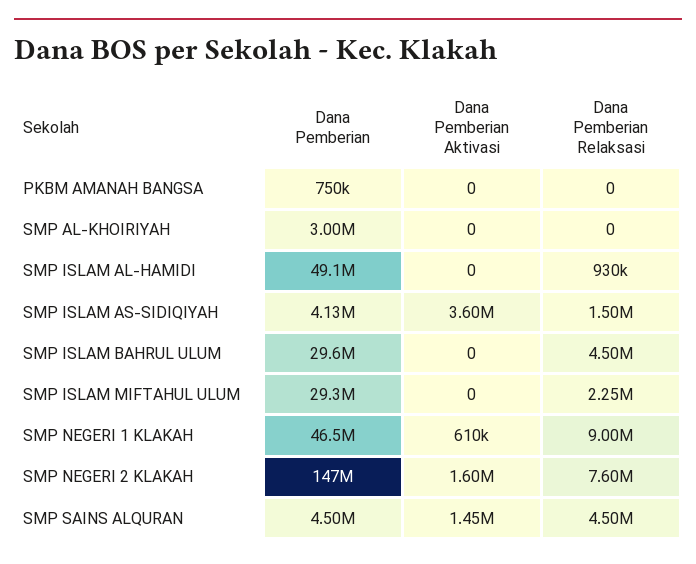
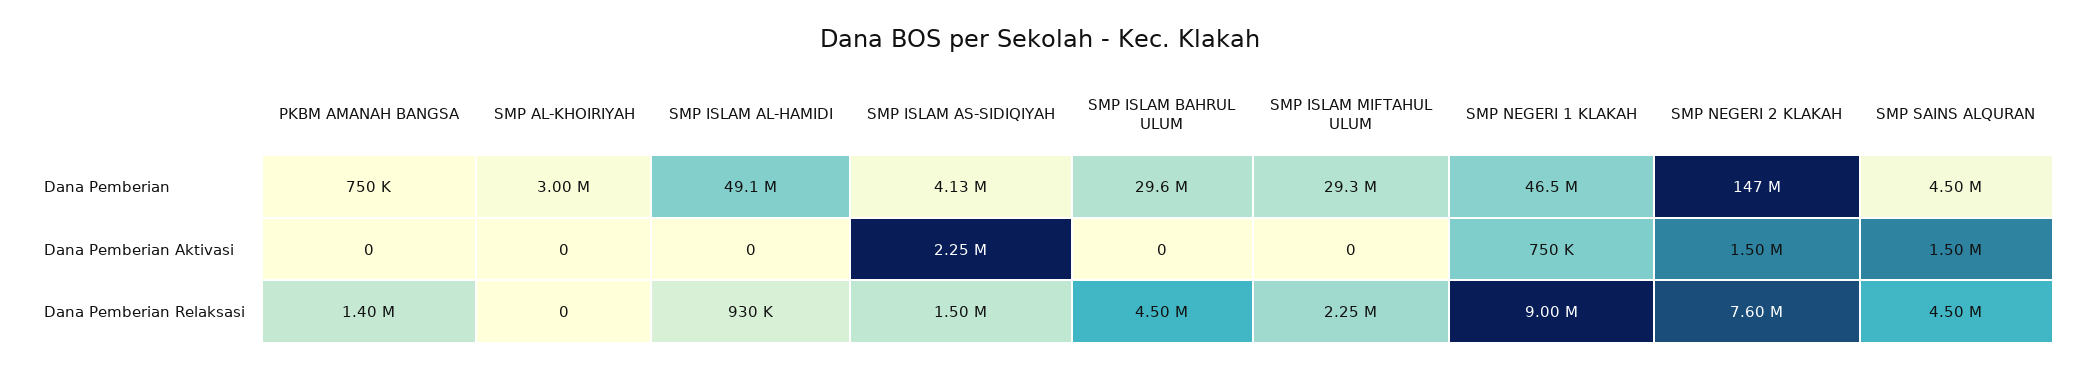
Dana Pemberian Relaksasi, PKBM AMANAH BANGSA: 0 -> 1400000
Dana Pemberian Aktivasi, SMP ISLAM AS-SIDIQIYAH: 3600000 -> 2250000
Dana Pemberian Aktivasi, SMP NEGERI 1 KLAKAH: 610000 -> 750000
Dana Pemberian Aktivasi, SMP NEGERI 2 KLAKAH: 1600000 -> 1500000
Dana Pemberian Aktivasi, SMP SAINS ALQURAN: 1450000 -> 1500000

